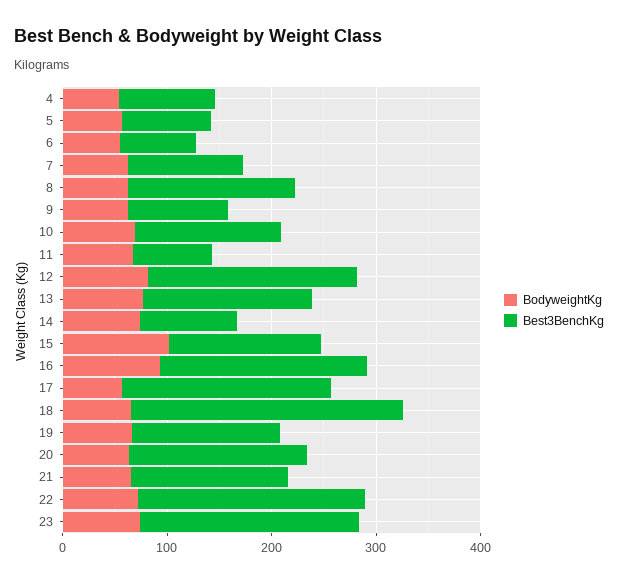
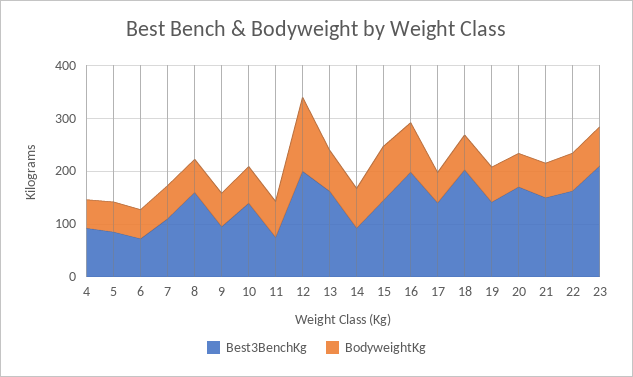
BodyweightKg, 12: 80 -> 140
Best3BenchKg, 17: 200 -> 140
Best3BenchKg, 18: 260 -> 200
Best3BenchKg, 22: 220 -> 160

